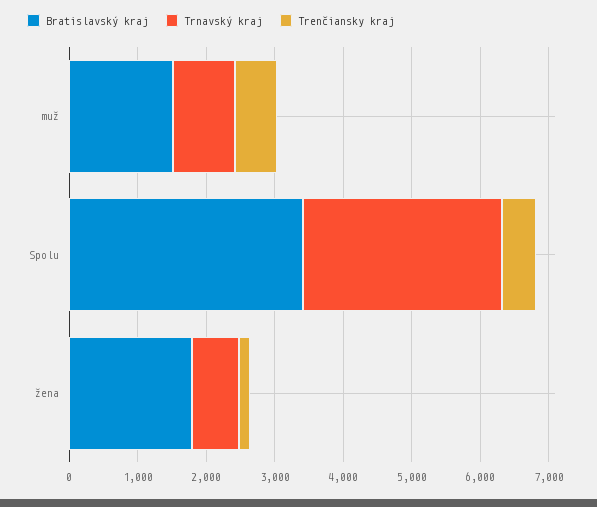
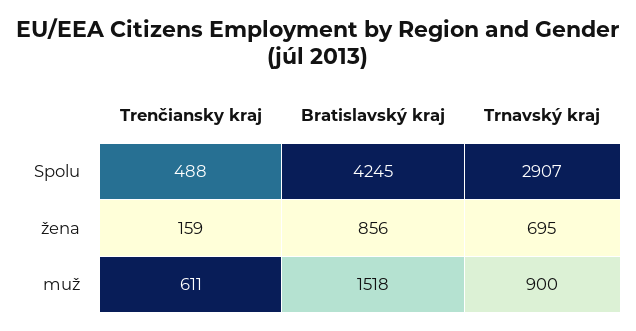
Bratislavský kraj, Spolu: 3400 -> 4245
Bratislavský kraj, žena: 1800 -> 856

